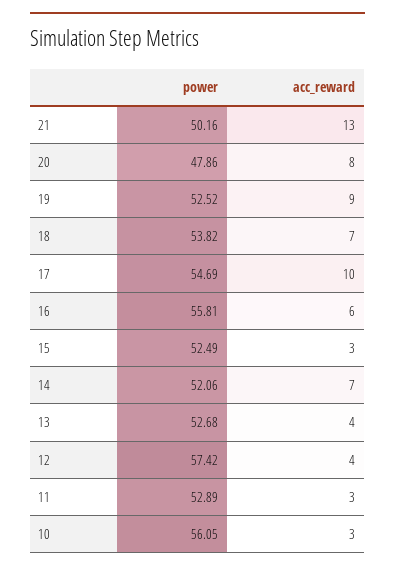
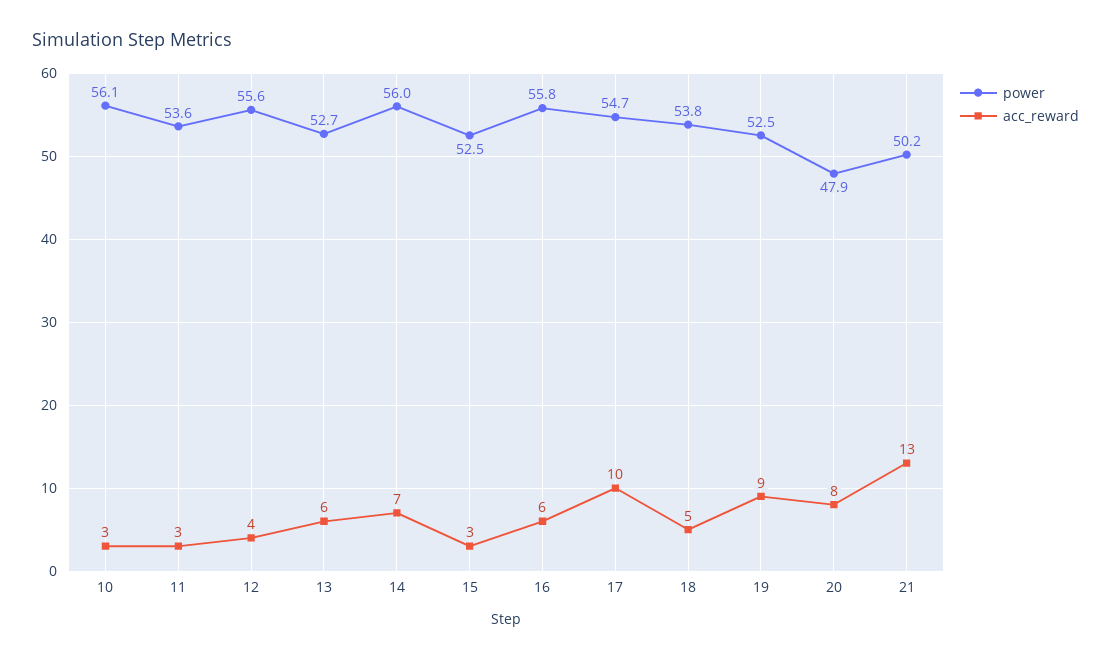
acc_reward, 18: 7 -> 5
power, 14: 52.06 -> 56
acc_reward, 13: 4 -> 6
power, 12: 57.42 -> 55.6
power, 11: 52.89 -> 53.6

